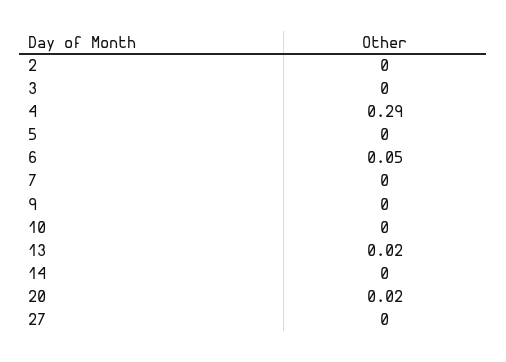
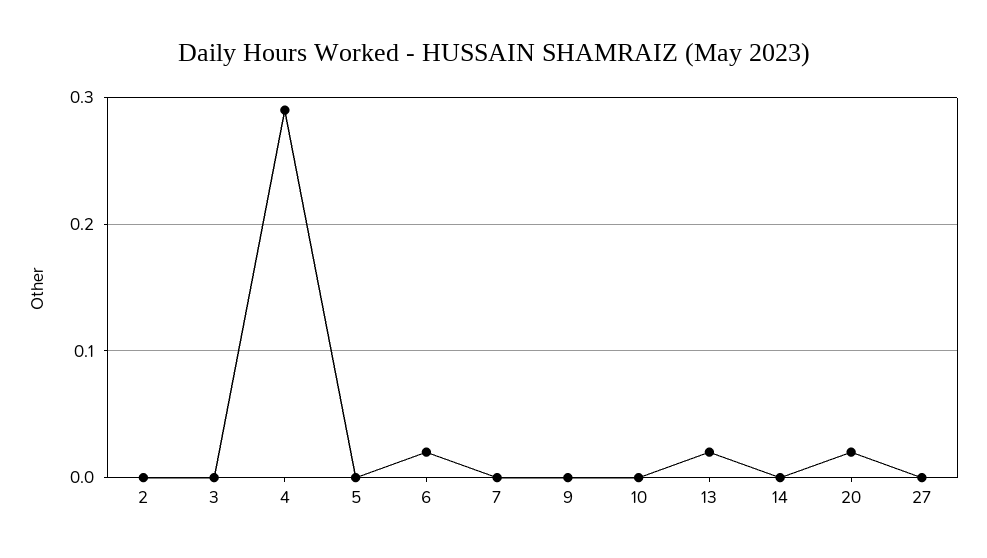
6: 0.05 -> 0.02

